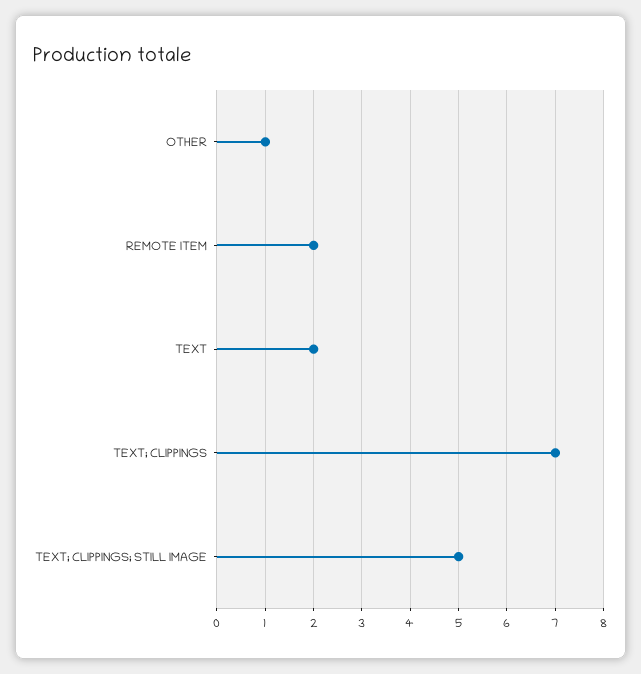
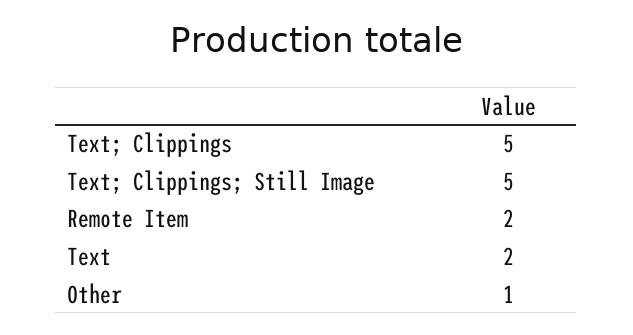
TEXT; CLIPPINGS: 7 -> 5

